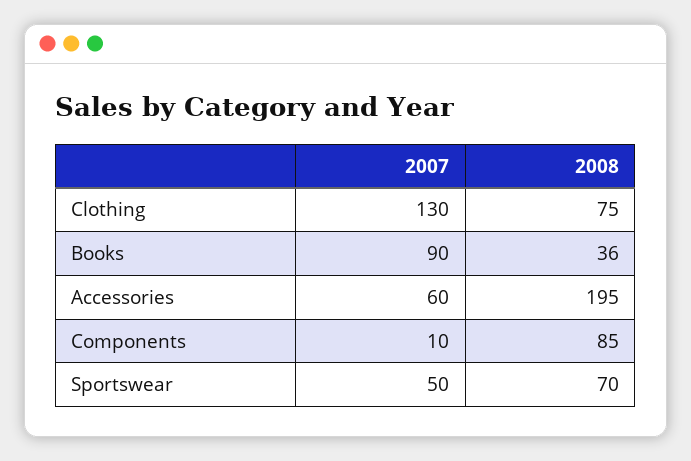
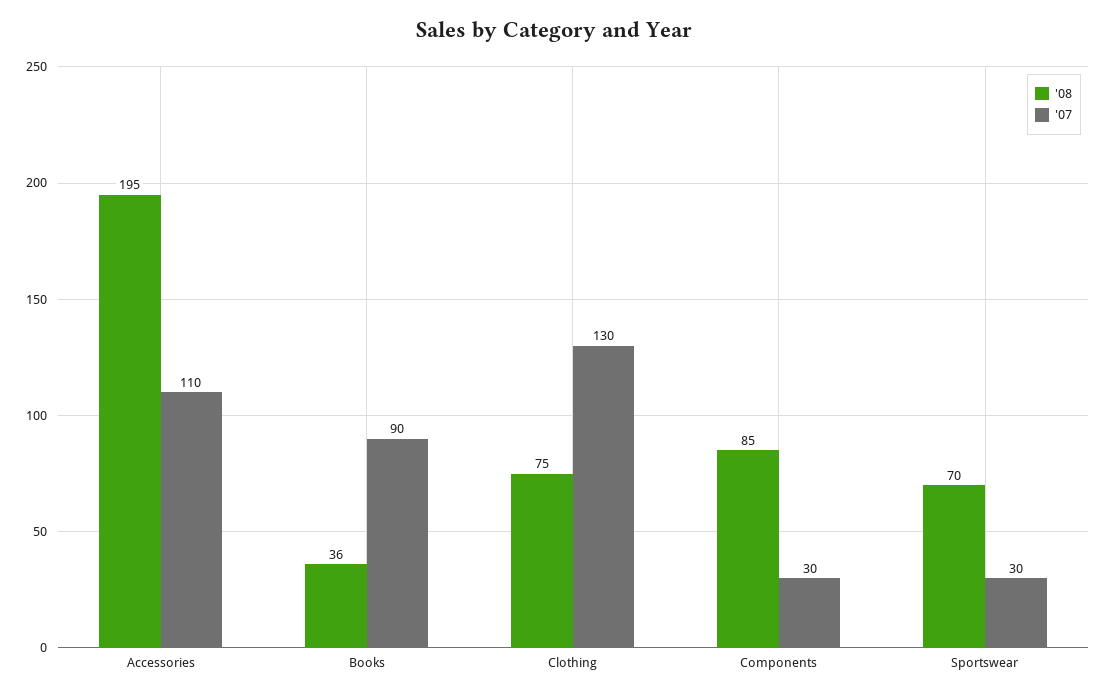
2007, Accessories: 60 -> 110
2007, Components: 10 -> 30
2007, Sportswear: 50 -> 30

